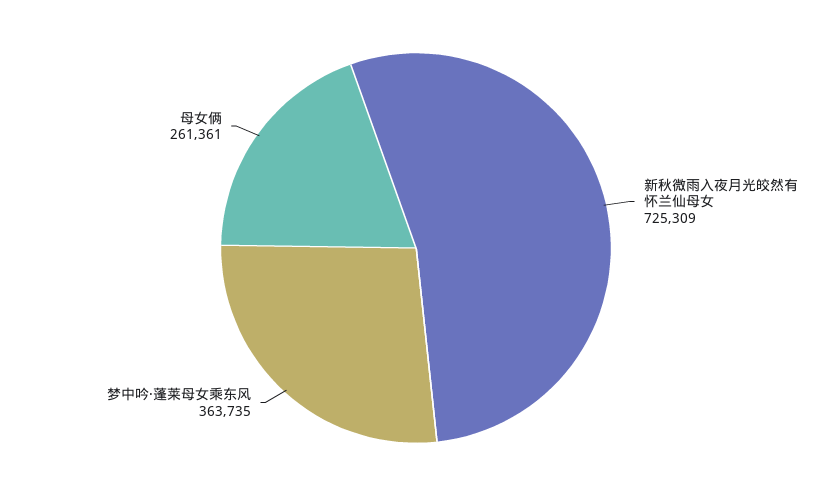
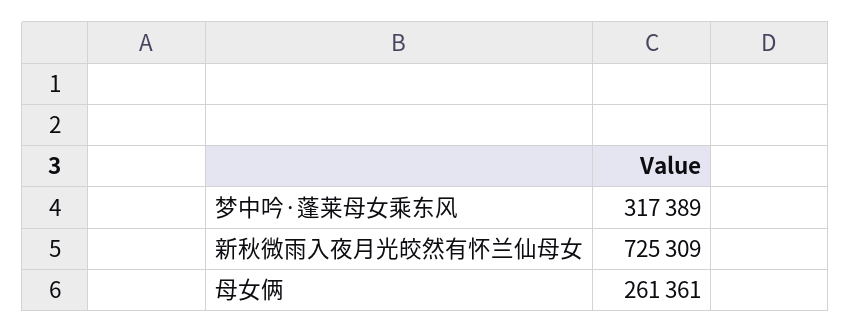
梦中吟·蓬莱母女乘东风: 363735 -> 317389

